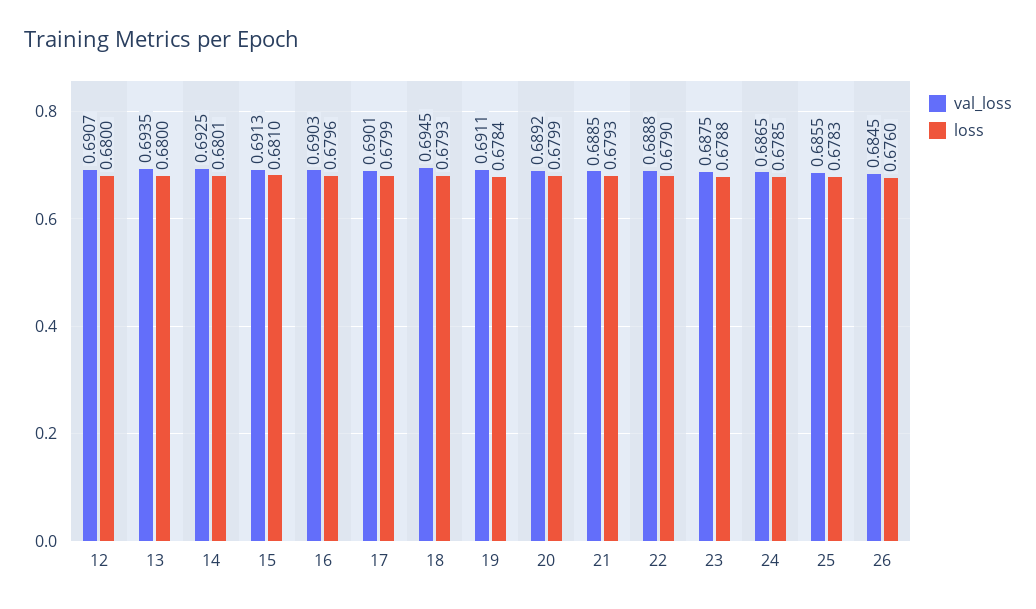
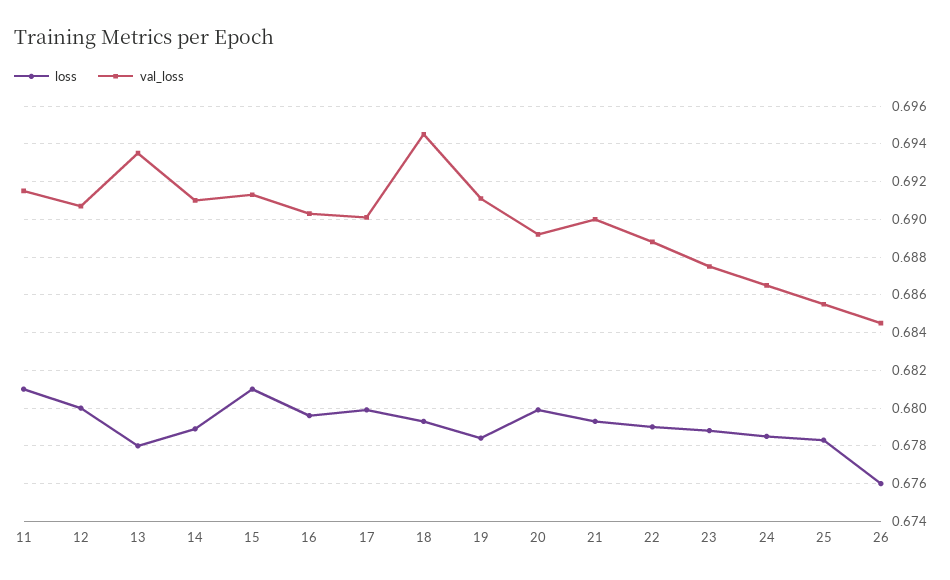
loss, 13: 0.68 -> 0.678
val_loss, 14: 0.6925 -> 0.691
loss, 14: 0.6801 -> 0.679
val_loss, 21: 0.6885 -> 0.69
loss, 11: none -> 0.681
val_loss, 11: none -> 0.6915

